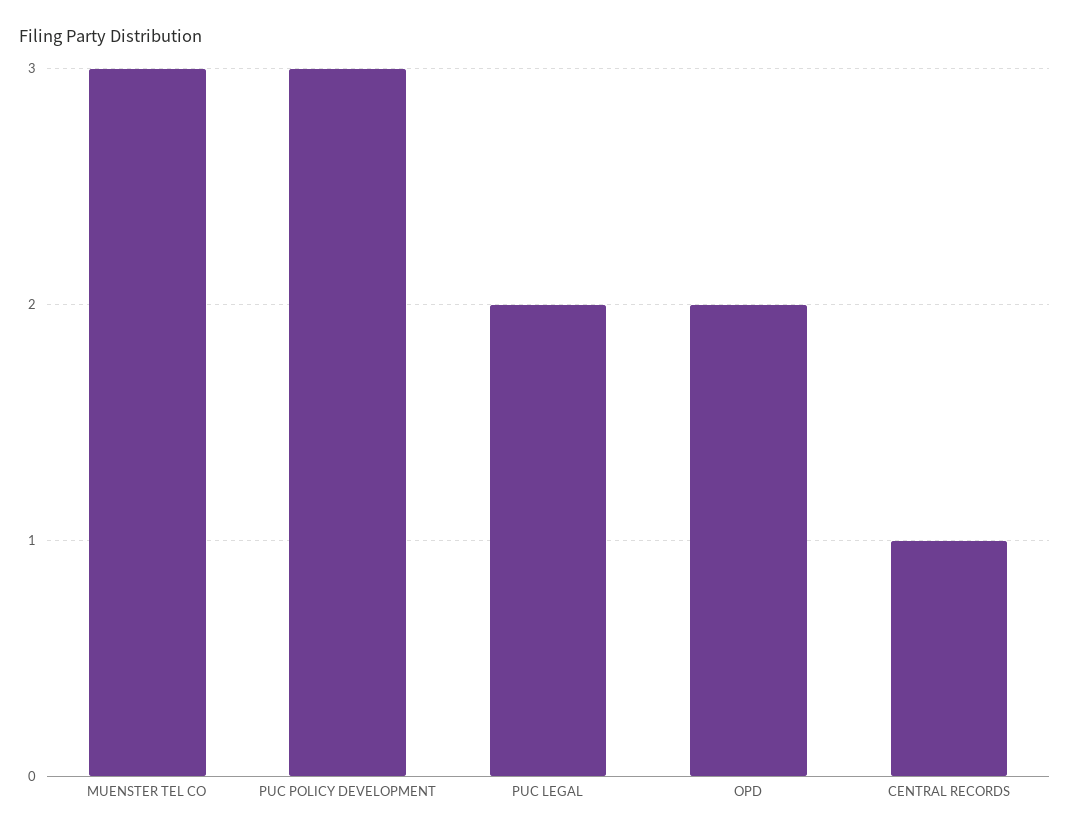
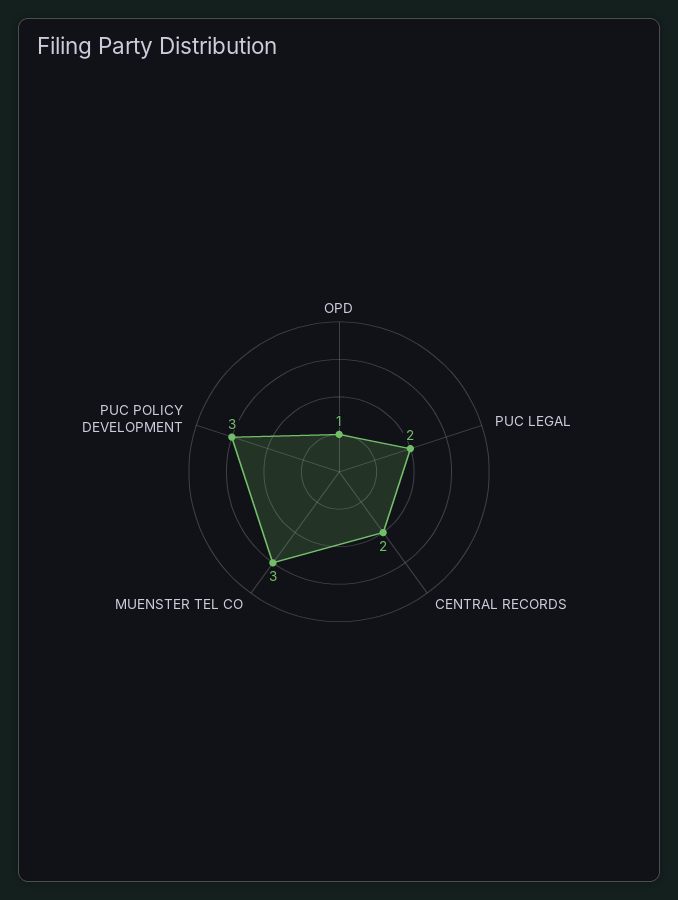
OPD: 2 -> 1
CENTRAL RECORDS: 1 -> 2

